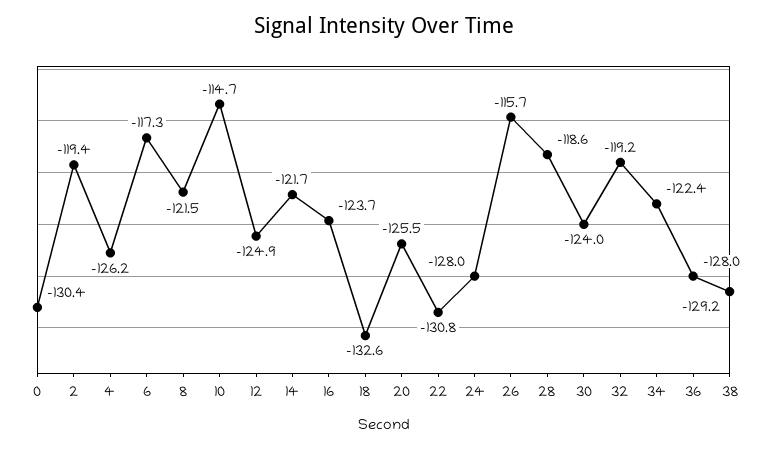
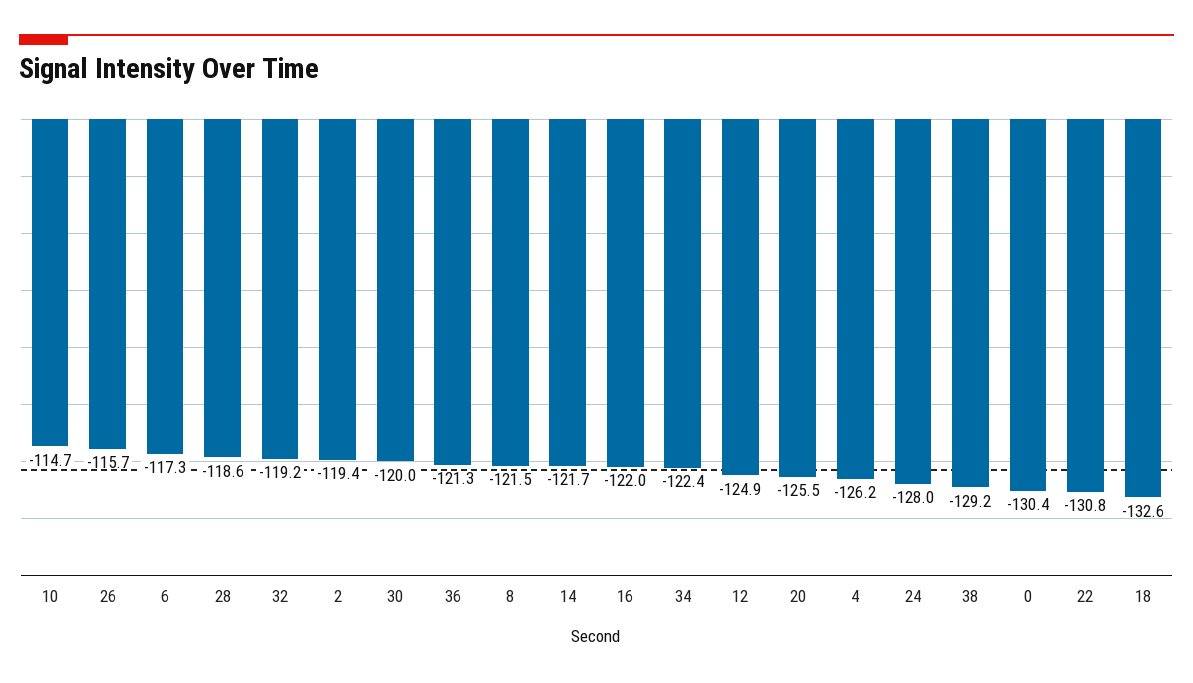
16: -123.7 -> -122
30: -124 -> -120
36: -128 -> -121.3

